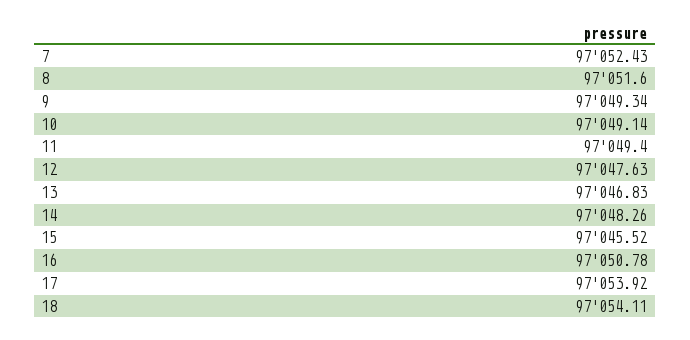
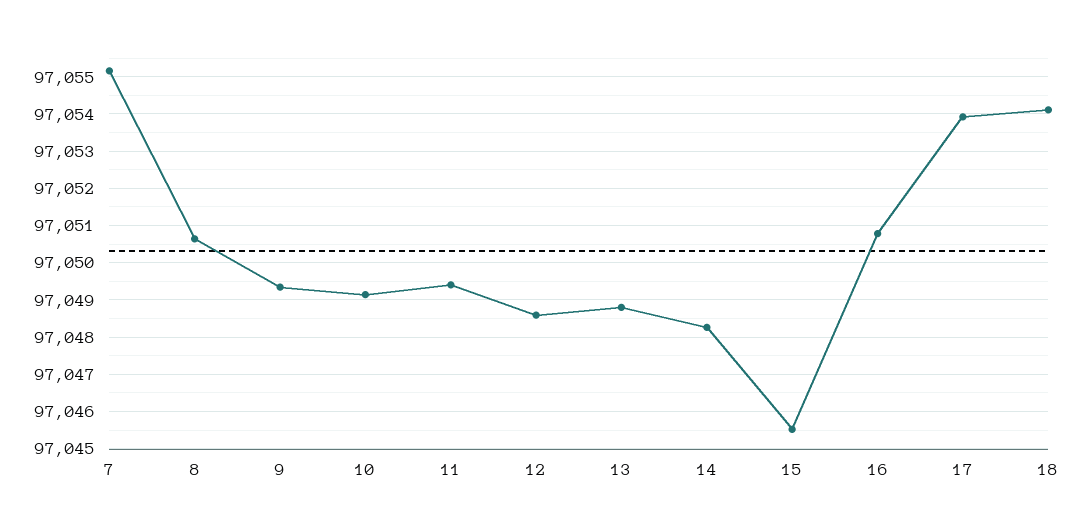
7: 97052.43 -> 97055.2
8: 97051.6 -> 97050.6
12: 97047.63 -> 97048.6
13: 97046.83 -> 97048.8

